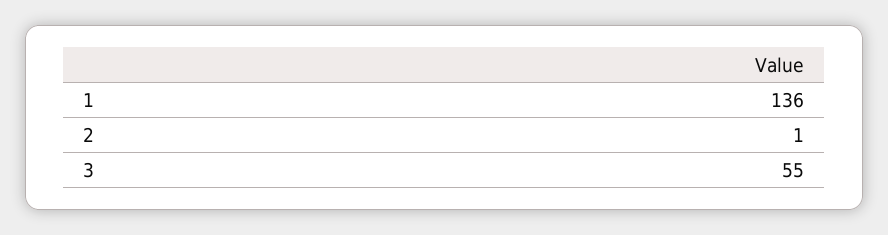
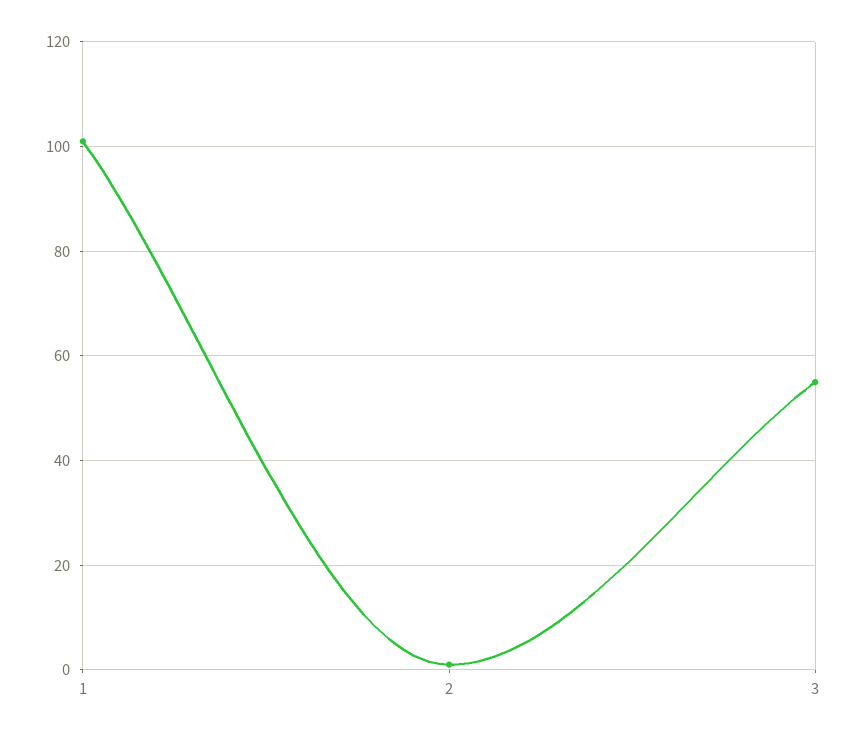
1: 136 -> 100

